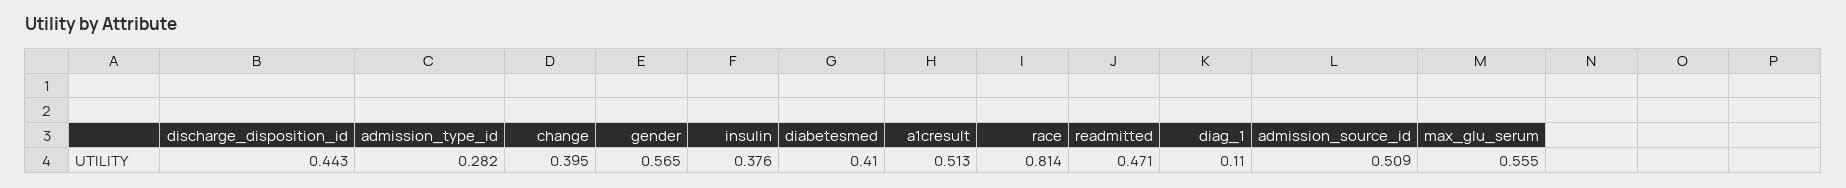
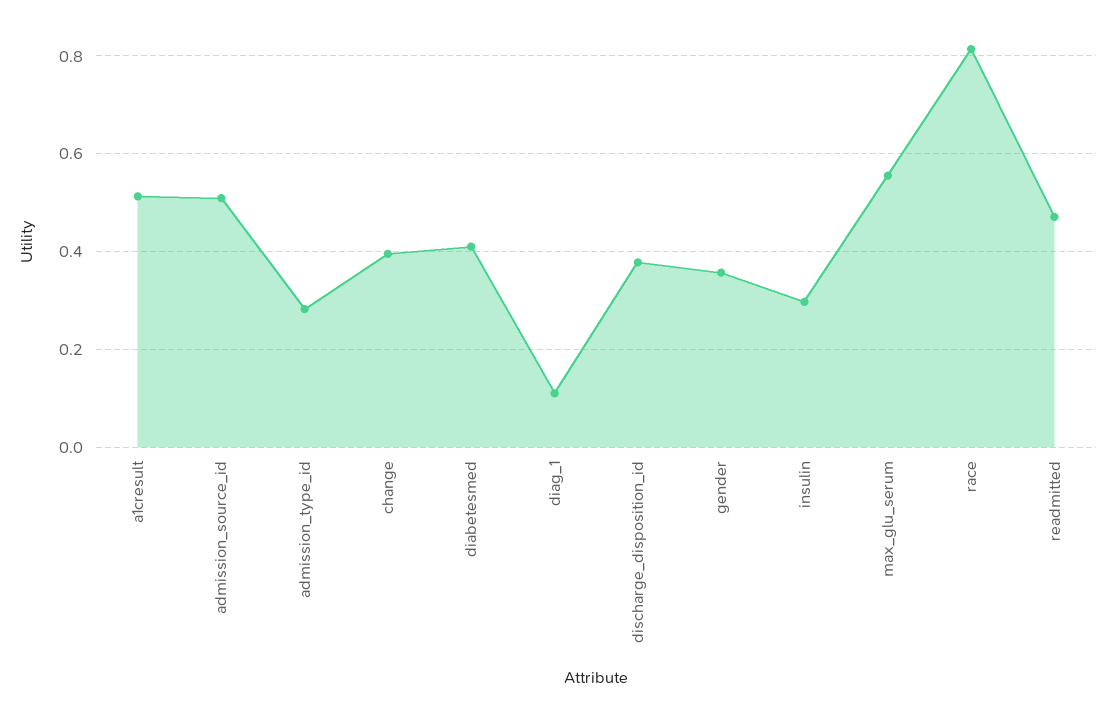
discharge_disposition_id: 0.443 -> 0.38
gender: 0.565 -> 0.36
insulin: 0.376 -> 0.3

